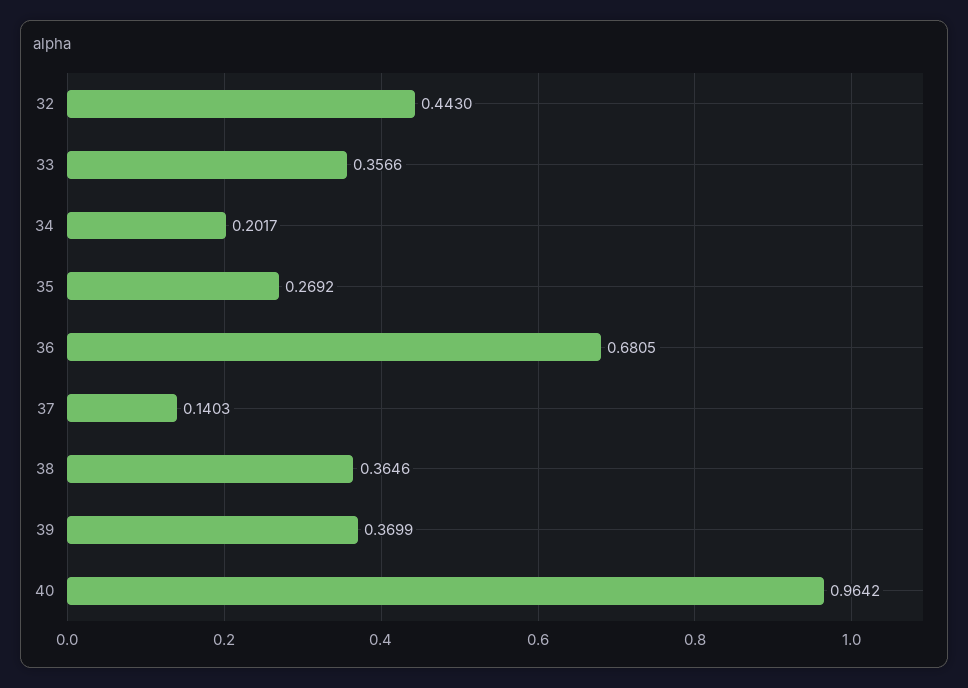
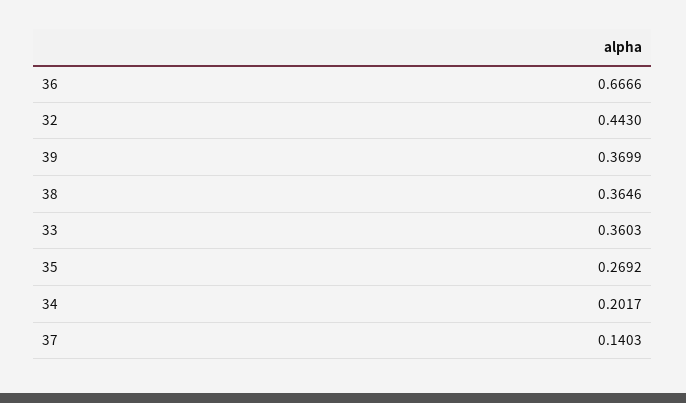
33: 0.3566 -> 0.3603
36: 0.6805 -> 0.6666
40: 0.9642 -> none

